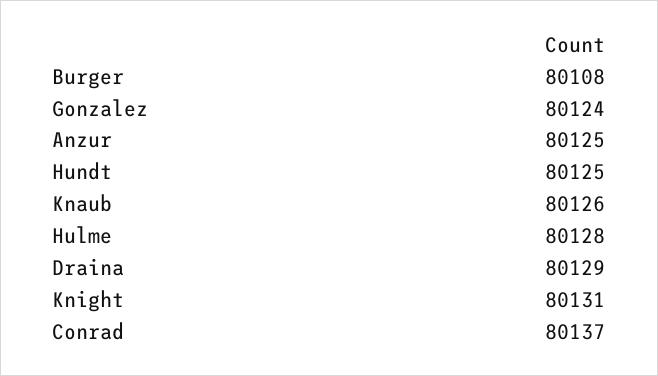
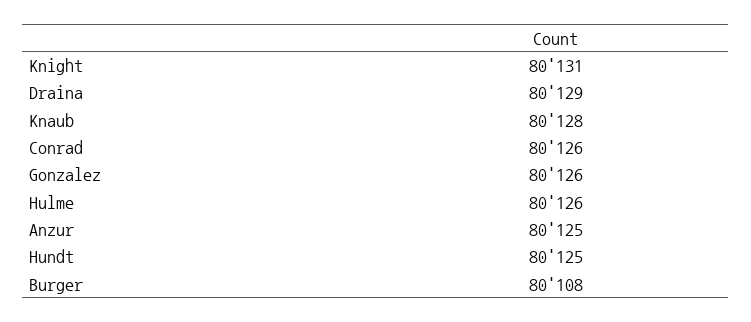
Gonzalez: 80124 -> 80126
Knaub: 80126 -> 80128
Hulme: 80128 -> 80126
Conrad: 80137 -> 80126

